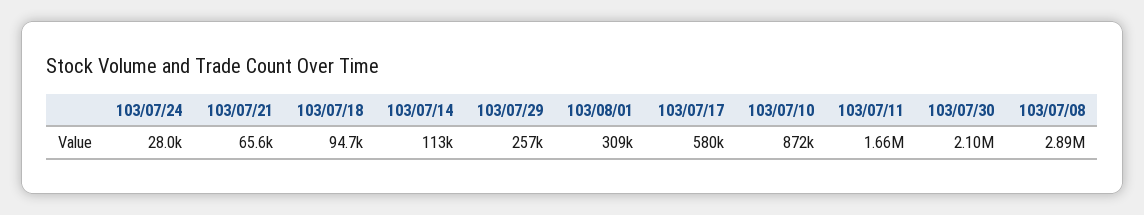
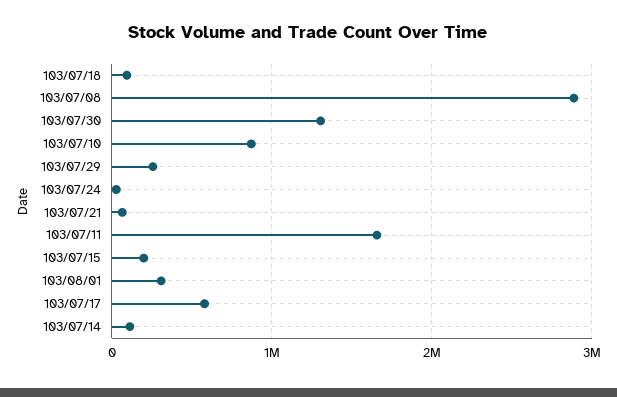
103/07/30: 2100000 -> 1300000
103/07/15: none -> 200000

